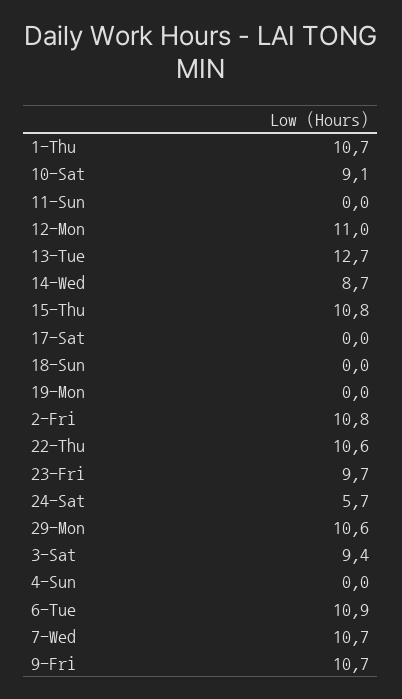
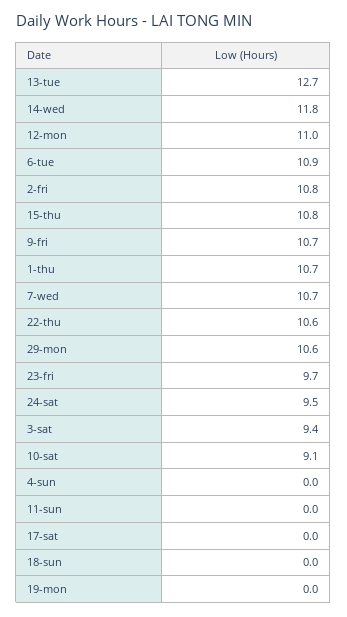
14-Wed: 8.7 -> 11.8
24-Sat: 5.7 -> 9.5

